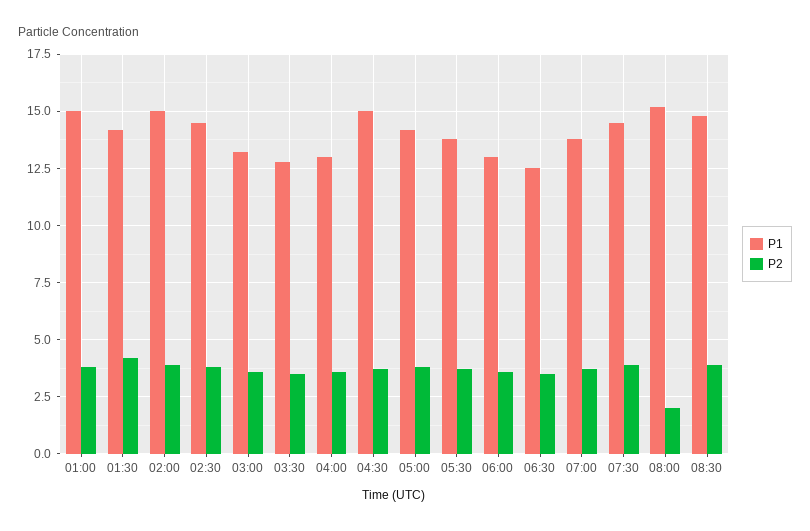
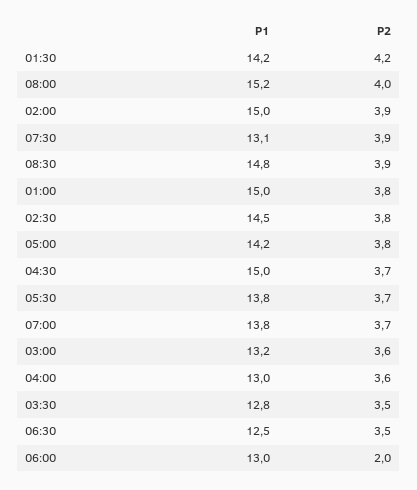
P2, 06:00: 3.5 -> 2
P1, 07:30: 14.5 -> 13.1
P2, 08:00: 2 -> 4

